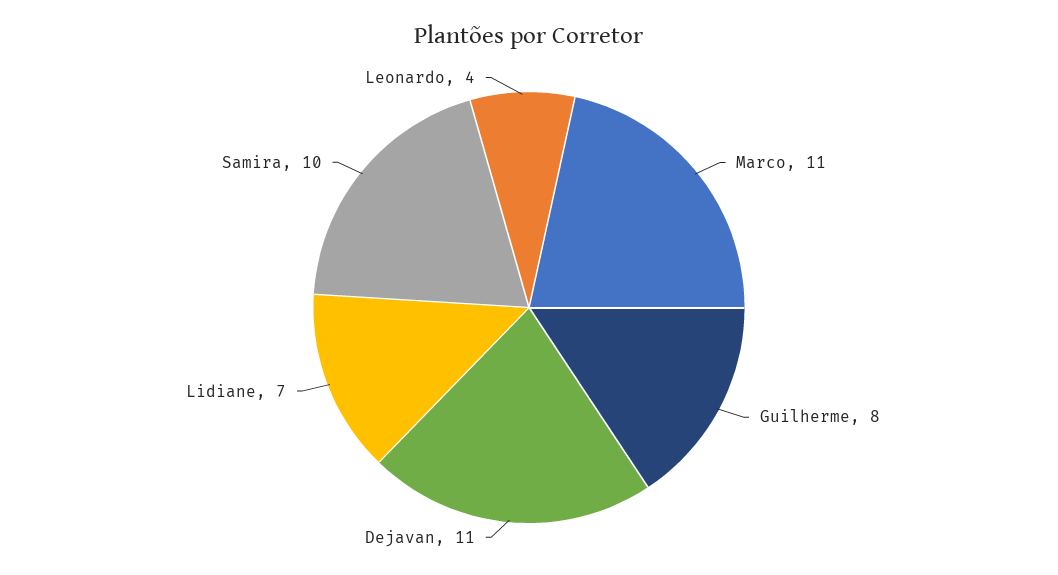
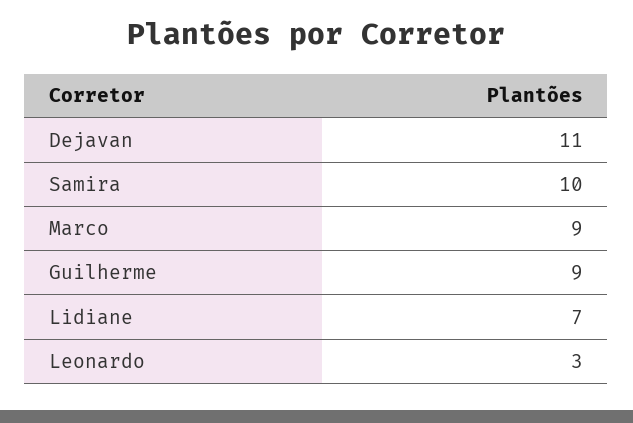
Marco: 11 -> 9
Guilherme: 8 -> 9
Leonardo: 4 -> 3

